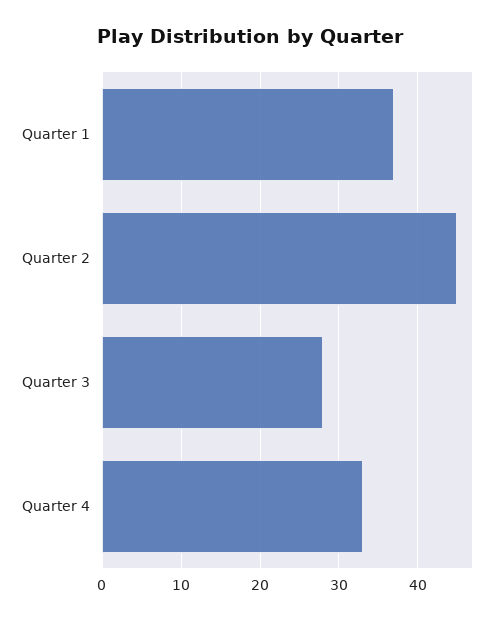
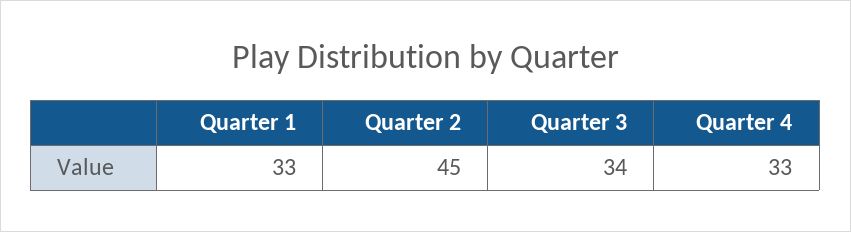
Quarter 1: 37 -> 33
Quarter 3: 28 -> 34

